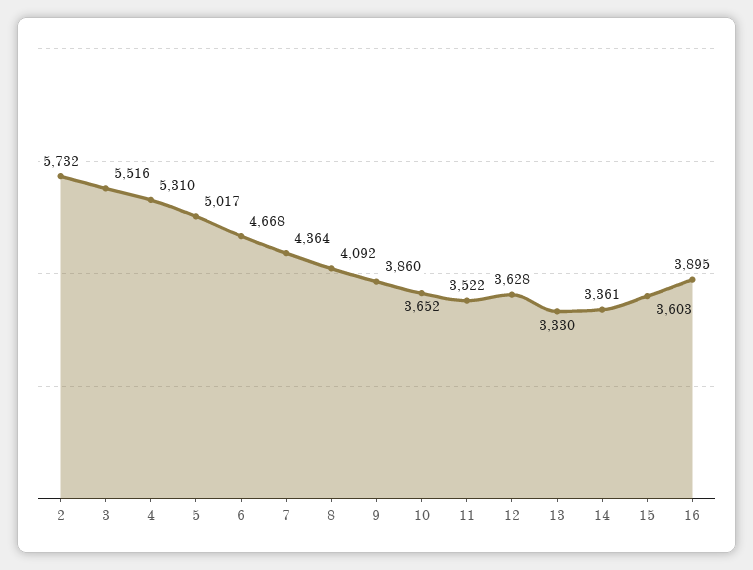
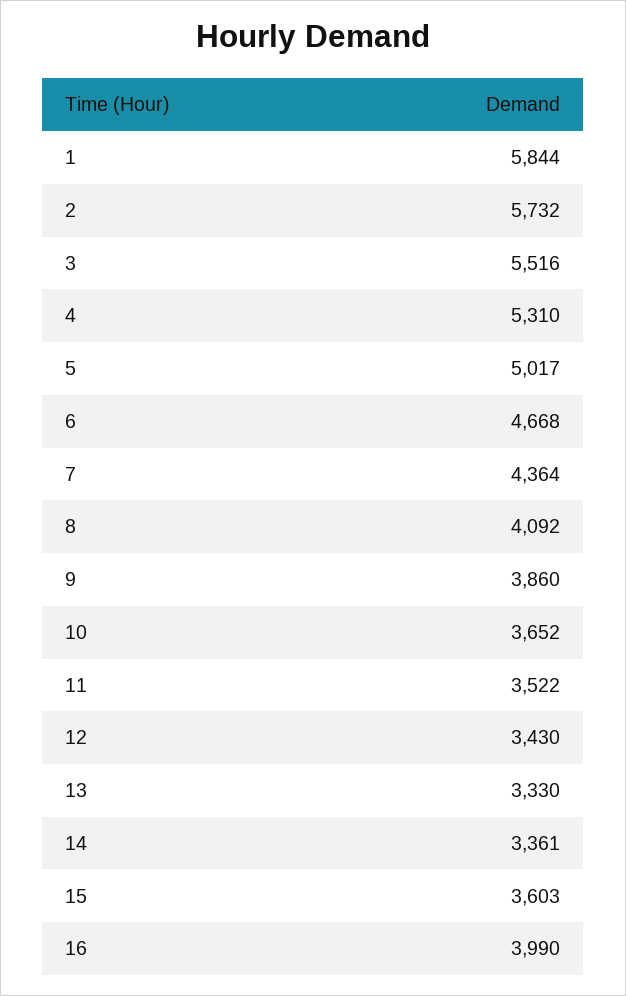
12: 3628 -> 3430
16: 3895 -> 3990
1: none -> 5844

